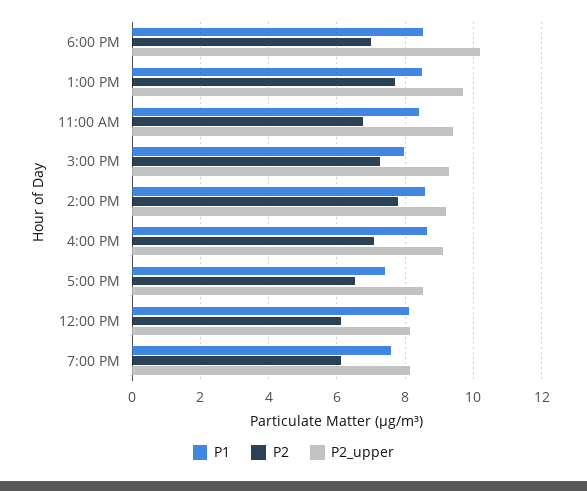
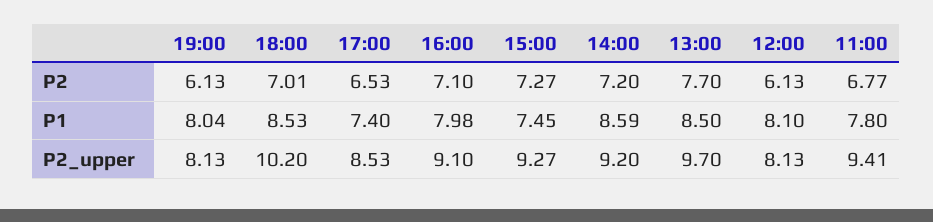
P1, 11:00 AM: 8.4 -> 7.8
P1, 3:00 PM: 8 -> 7.45
P2, 2:00 PM: 7.8 -> 7.2
P1, 4:00 PM: 8.6 -> 7.98
P1, 7:00 PM: 7.6 -> 8.04

